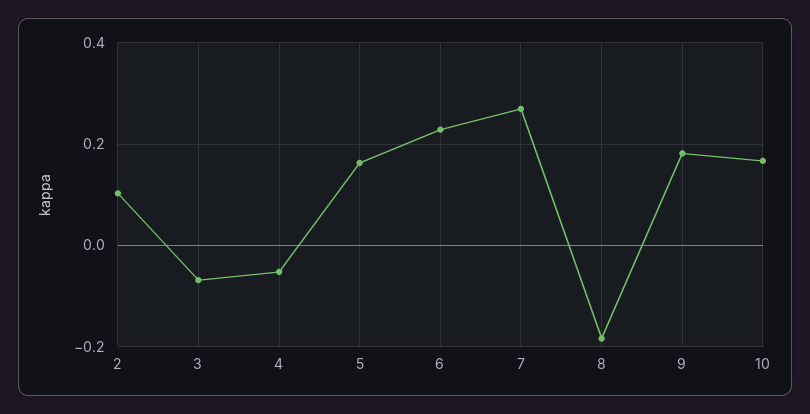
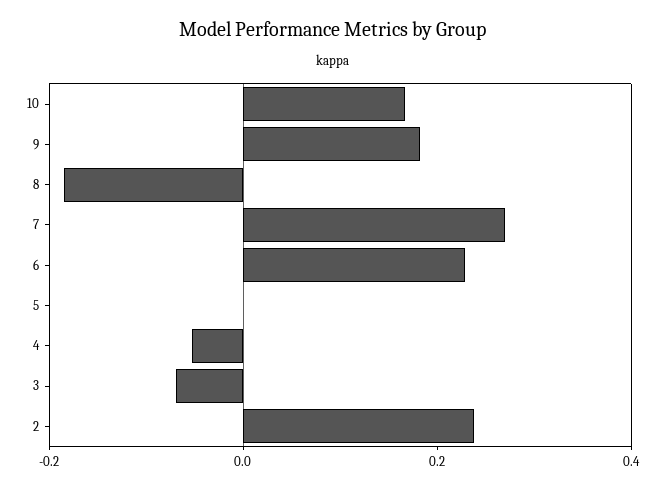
2: 0.1 -> 0.25
5: 0.16 -> 0

